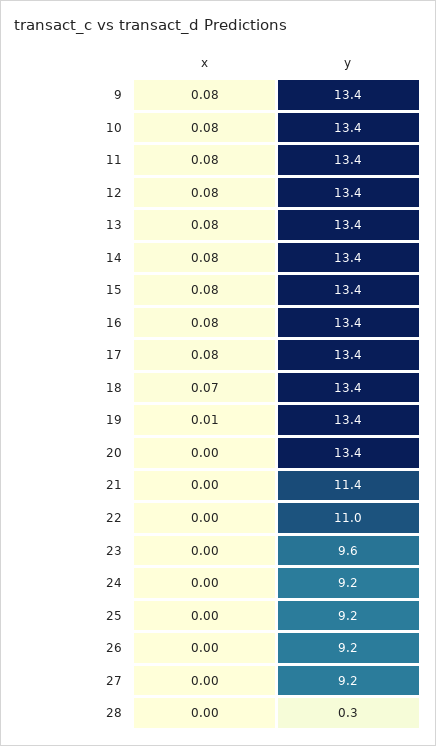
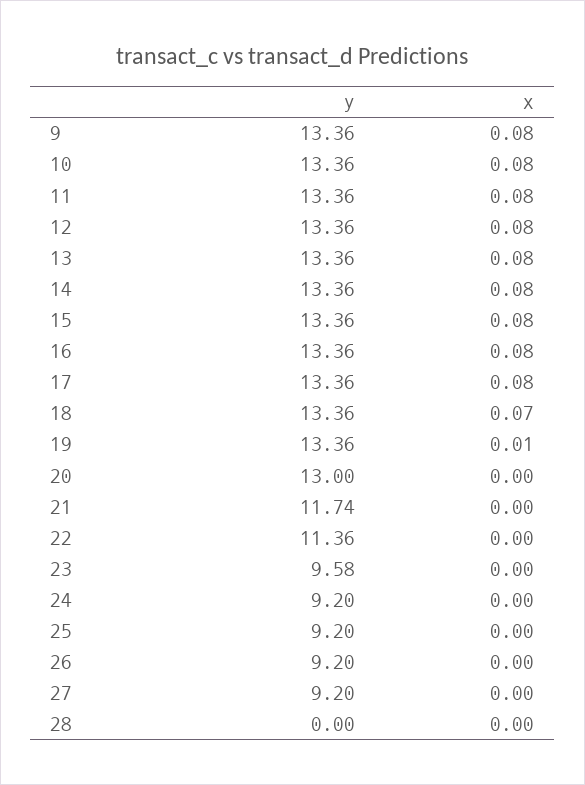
y, 20: 13.4 -> 13
y, 21: 11.4 -> 11.74
y, 22: 11 -> 11.36
y, 28: 0.3 -> 0

